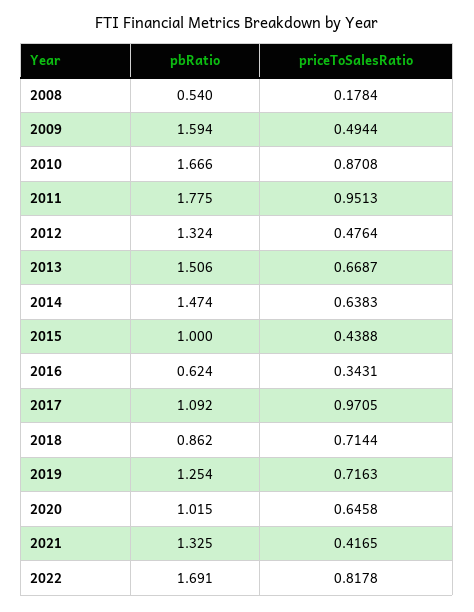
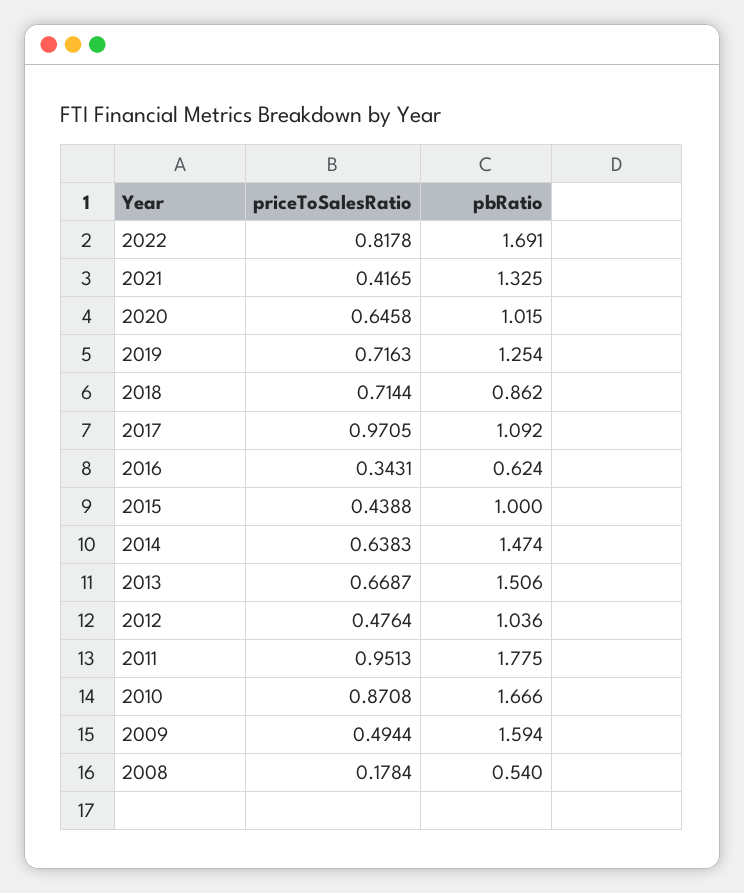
pbRatio, 2012: 1.324 -> 1.036

